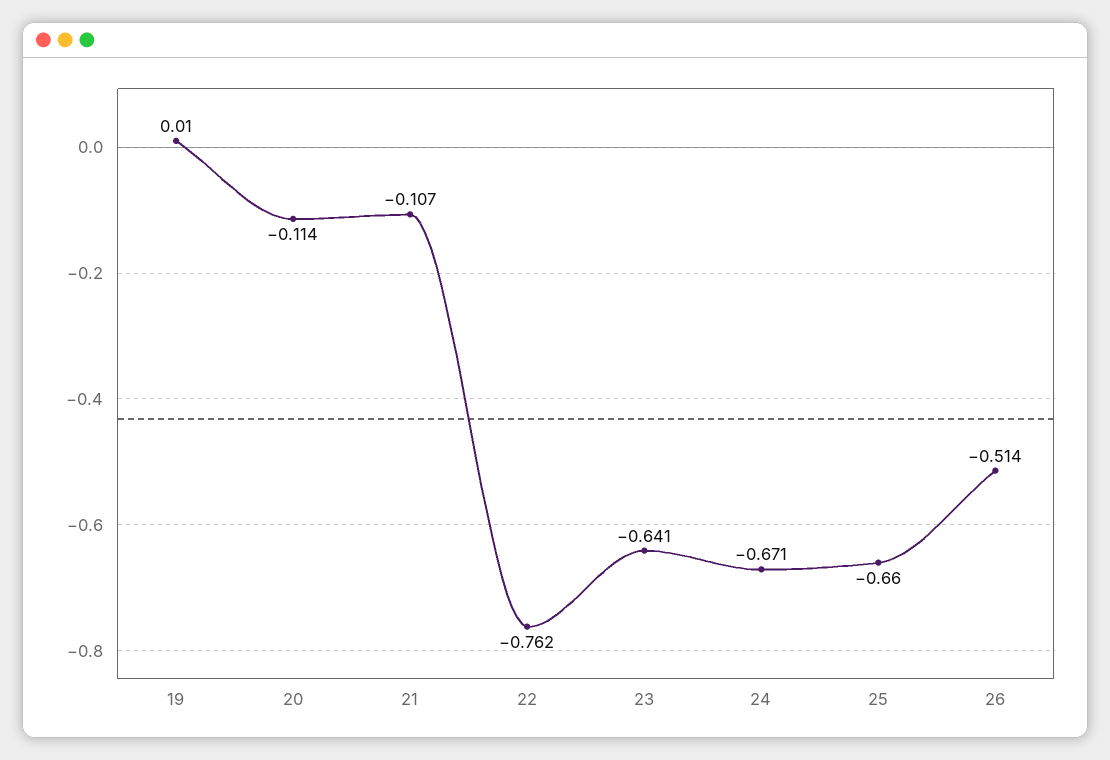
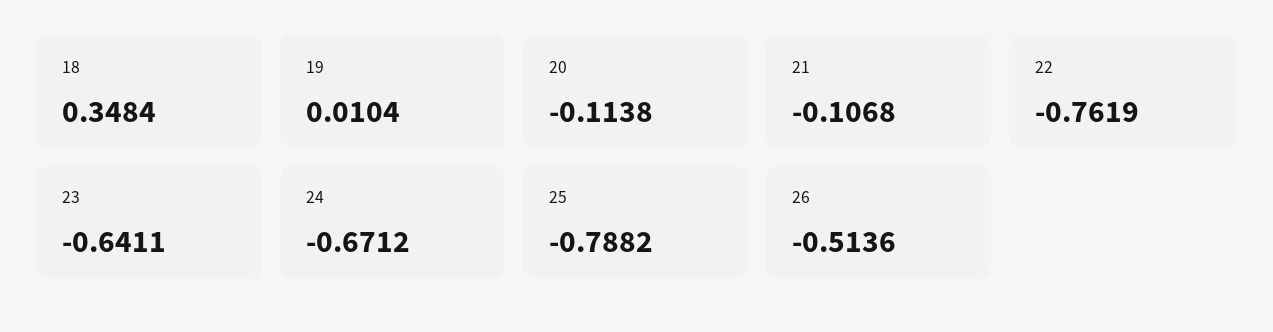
25: -0.66 -> -0.7882
18: none -> 0.3484

